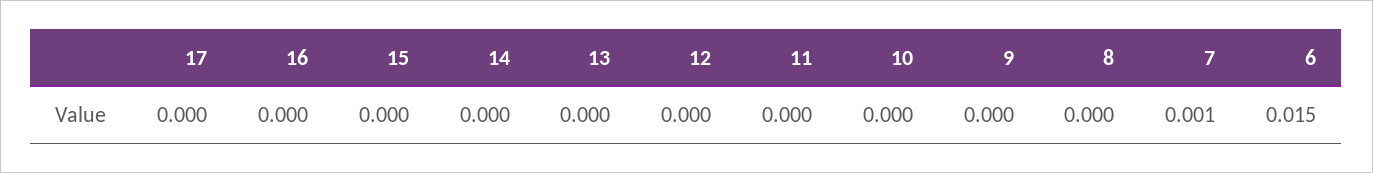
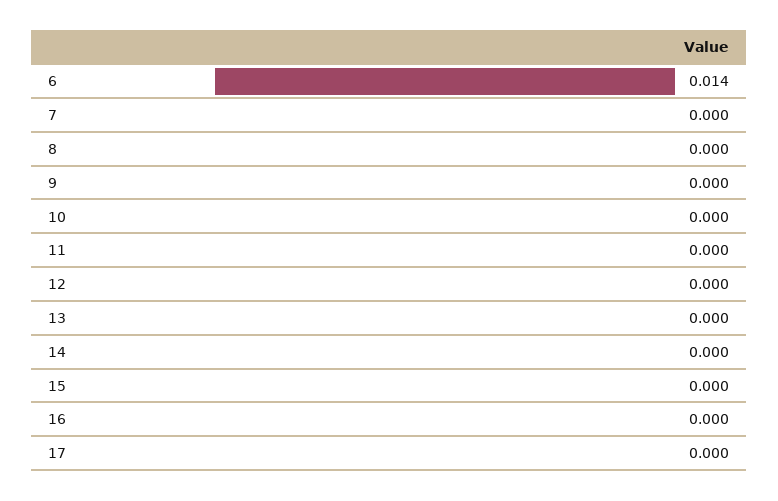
7: 0.001 -> 0
6: 0.015 -> 0.014

